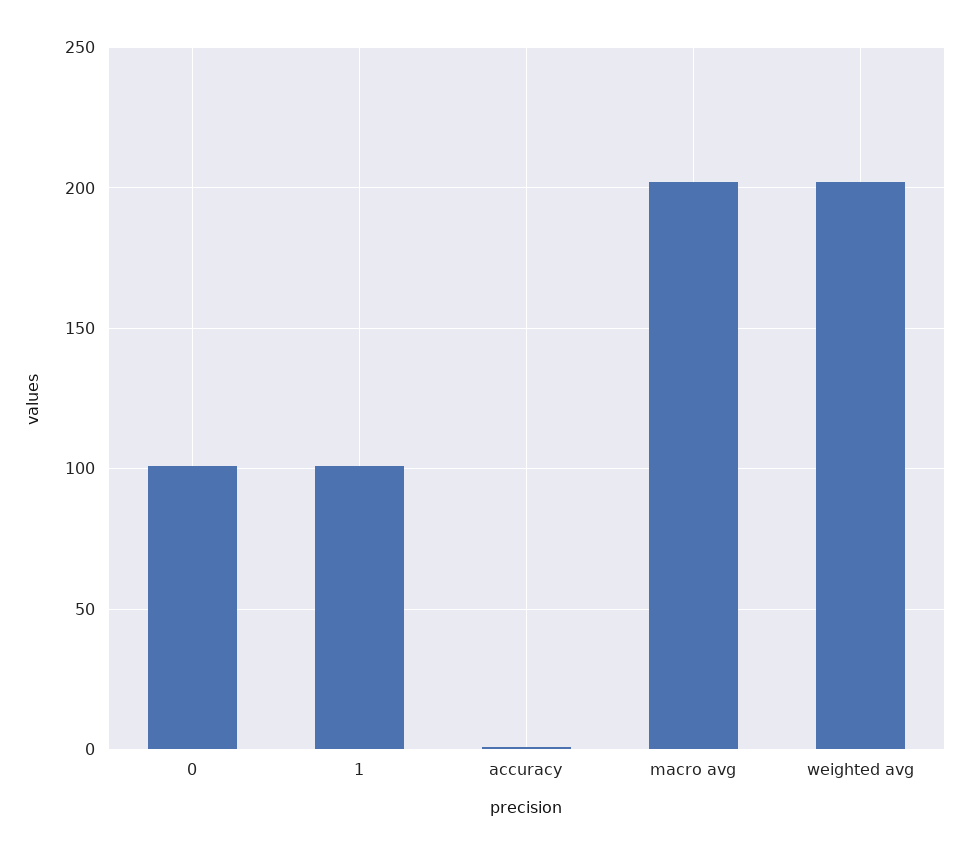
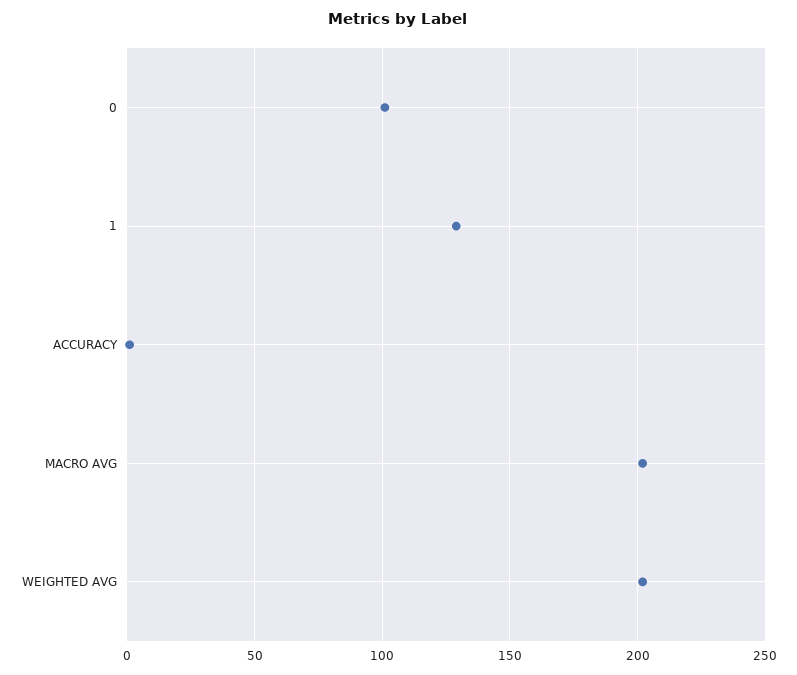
1: 100 -> 130

